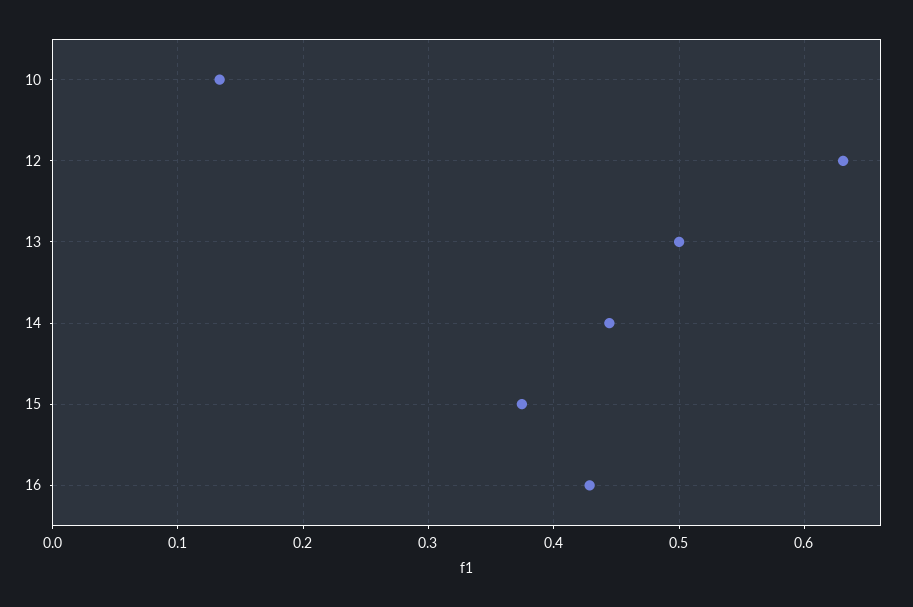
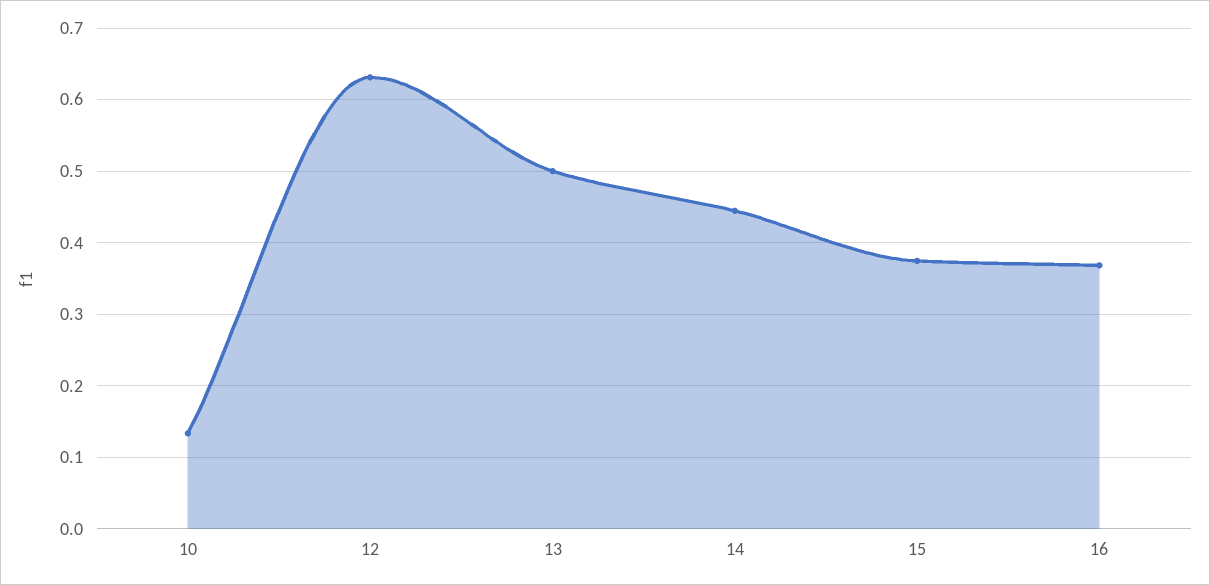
16: 0.43 -> 0.37

